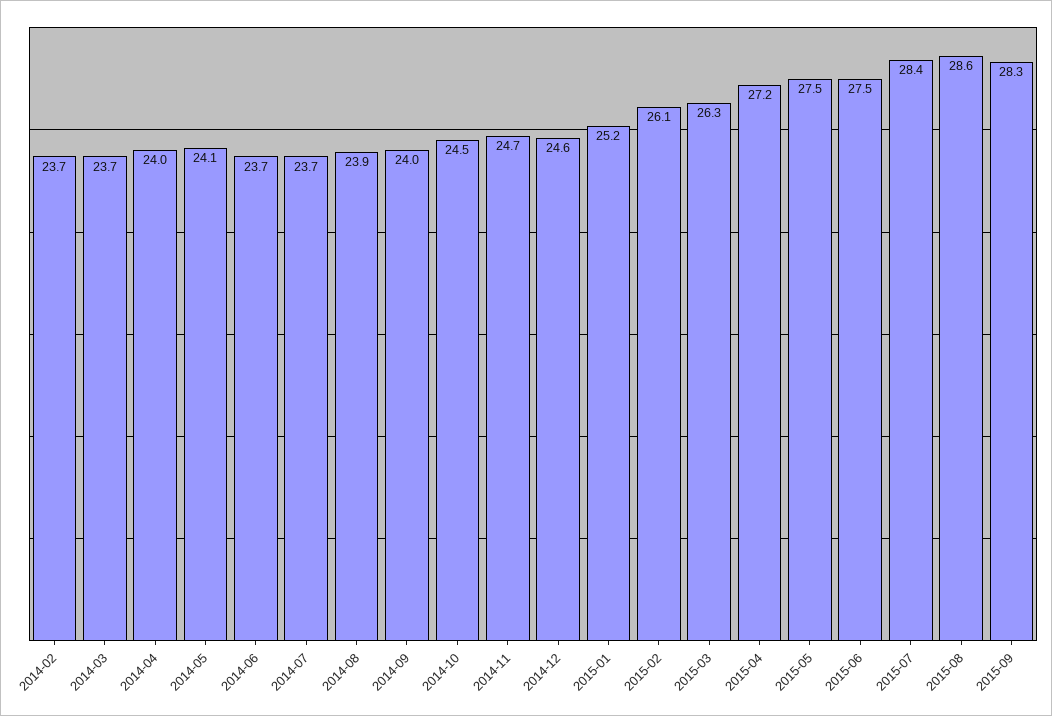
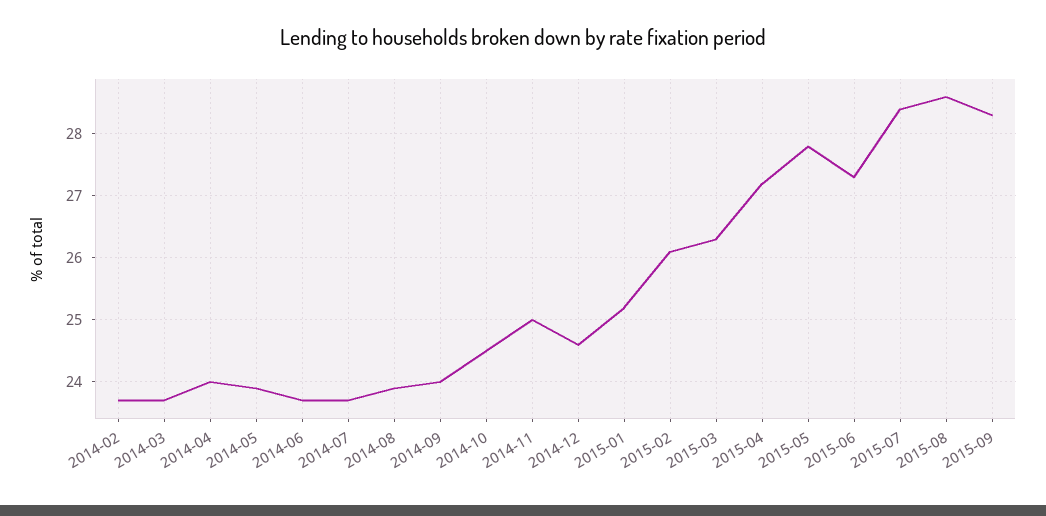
2014-05: 24.1 -> 23.9
2014-11: 24.7 -> 25
2015-05: 27.5 -> 27.8
2015-06: 27.5 -> 27.3

